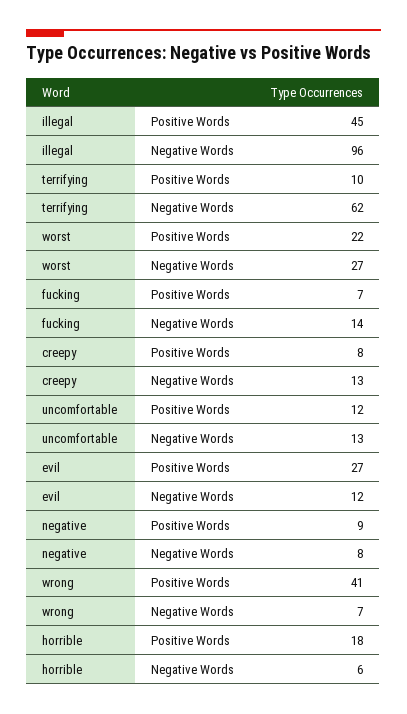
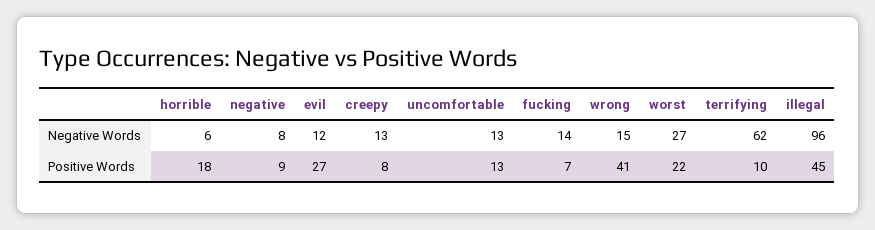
uncomfortable, Positive Words: 12 -> 13
wrong, Negative Words: 7 -> 15

